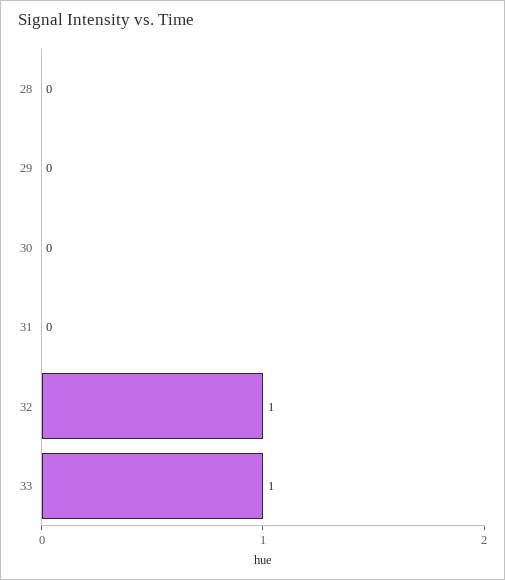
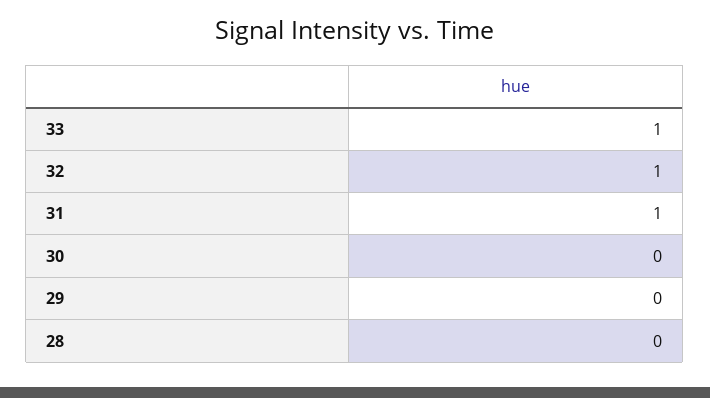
31: 0 -> 1

